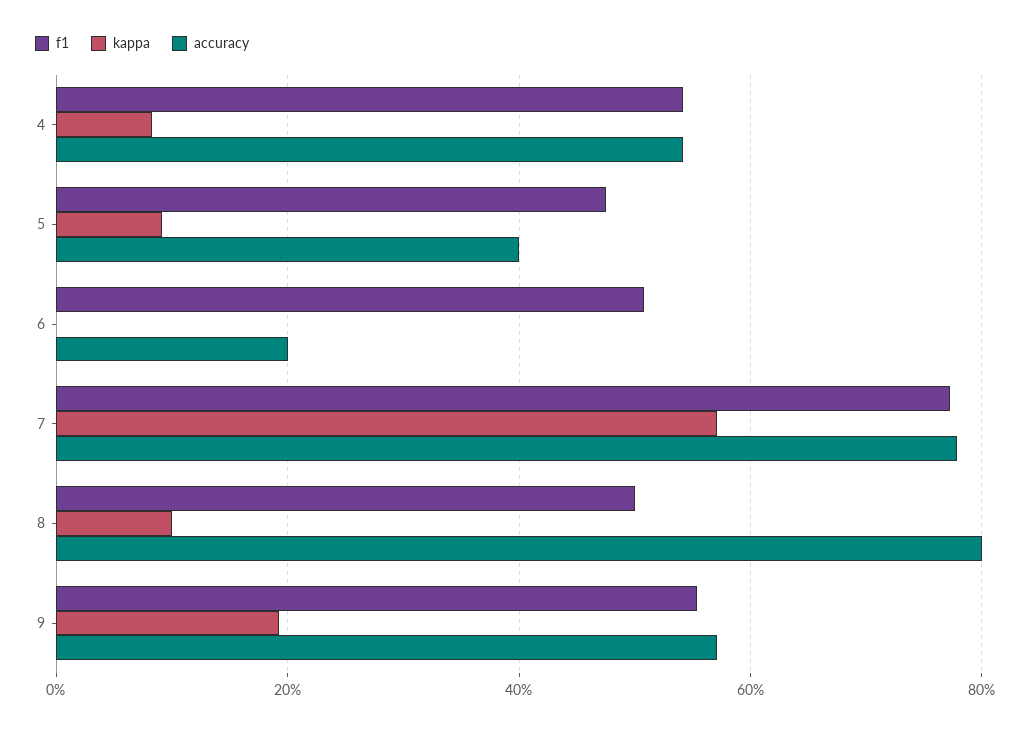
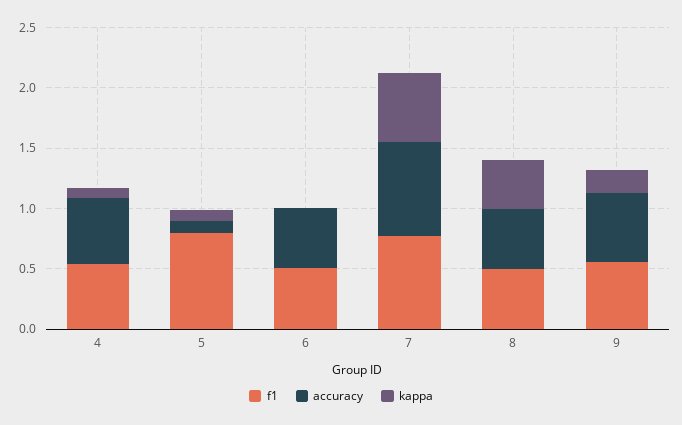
f1, 5: 0.48 -> 0.8
accuracy, 5: 0.4 -> 0.1
accuracy, 6: 0.2 -> 0.5
kappa, 8: 0.1 -> 0.4
accuracy, 8: 0.8 -> 0.5

